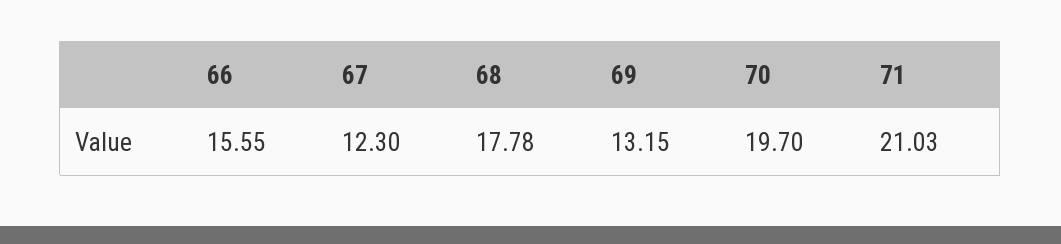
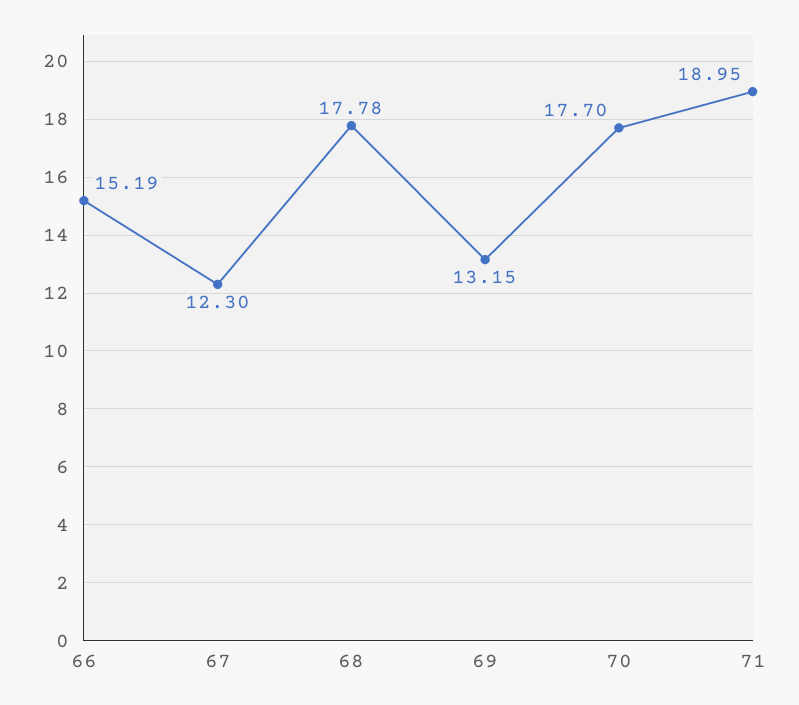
66: 15.55 -> 15.19
70: 19.7 -> 17.7
71: 21.03 -> 18.95

